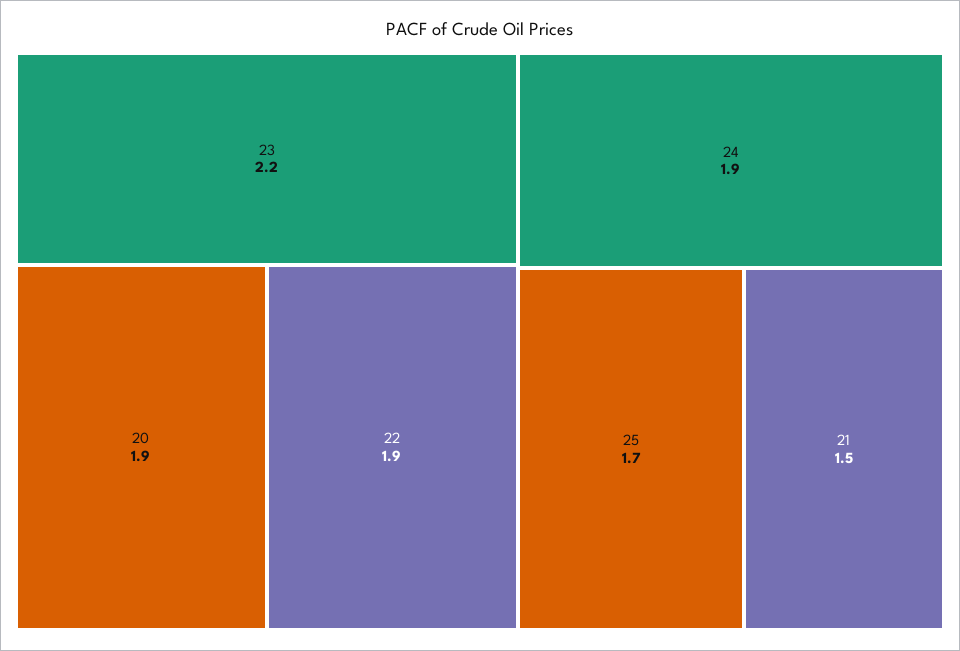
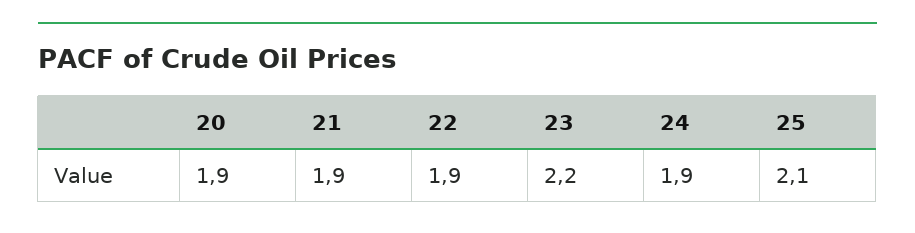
25: 1.7 -> 2.1
21: 1.5 -> 1.9

